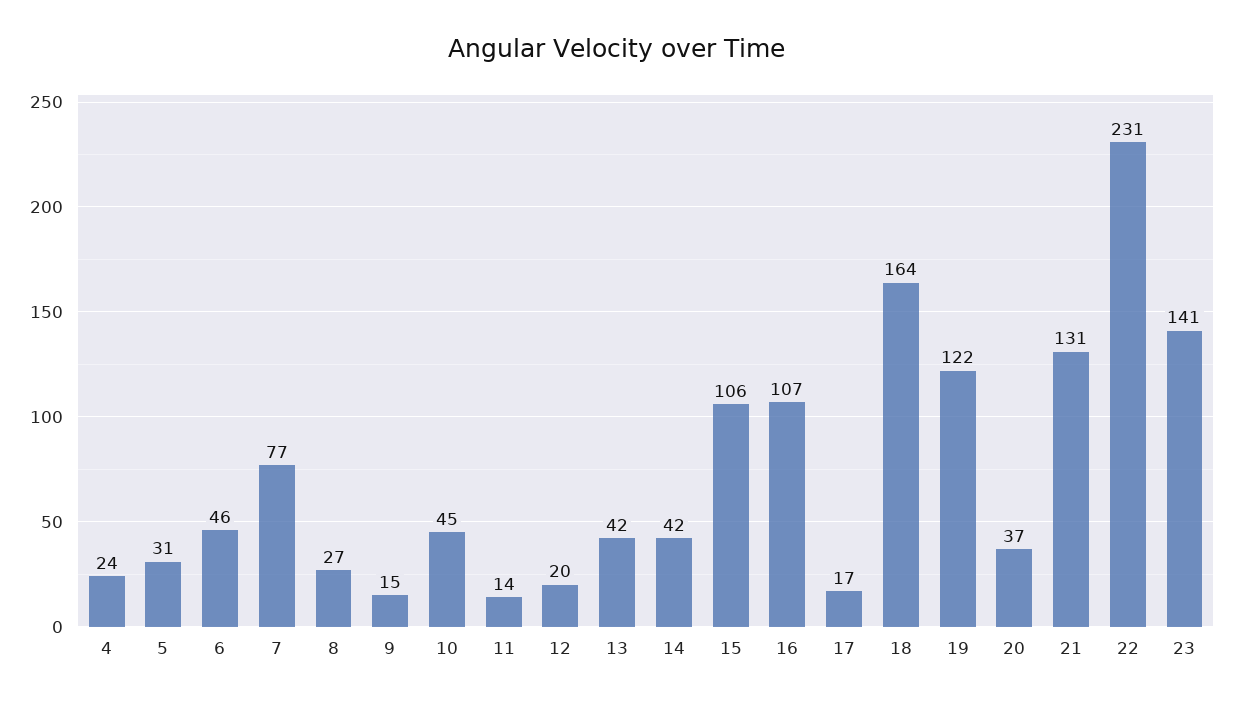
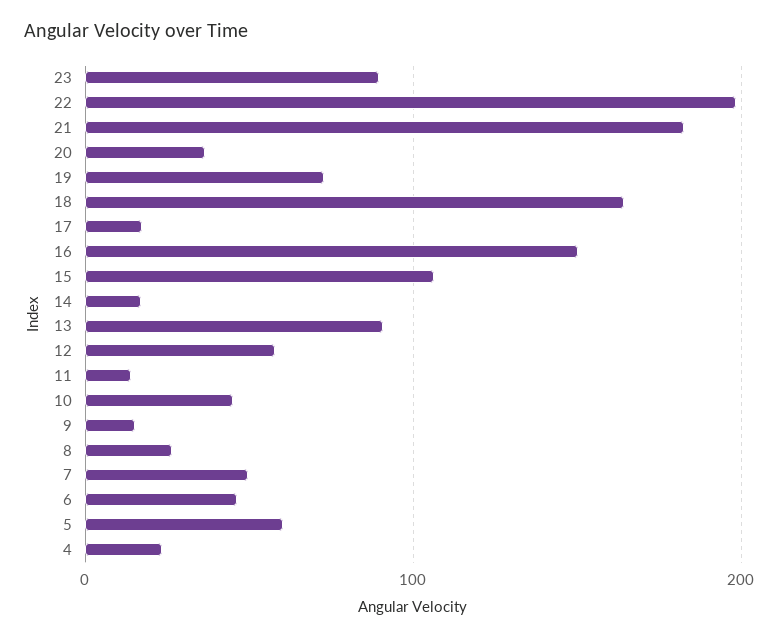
5: 31 -> 60
7: 77 -> 50
12: 20 -> 60
13: 42 -> 90
14: 42 -> 20
16: 107 -> 150
19: 122 -> 70
21: 131 -> 180
22: 231 -> 200
23: 141 -> 90

